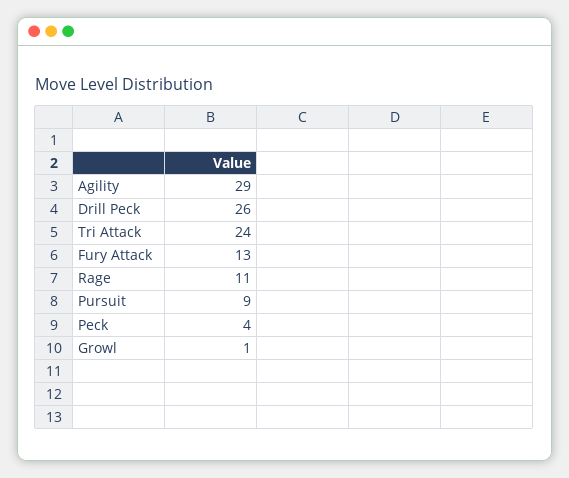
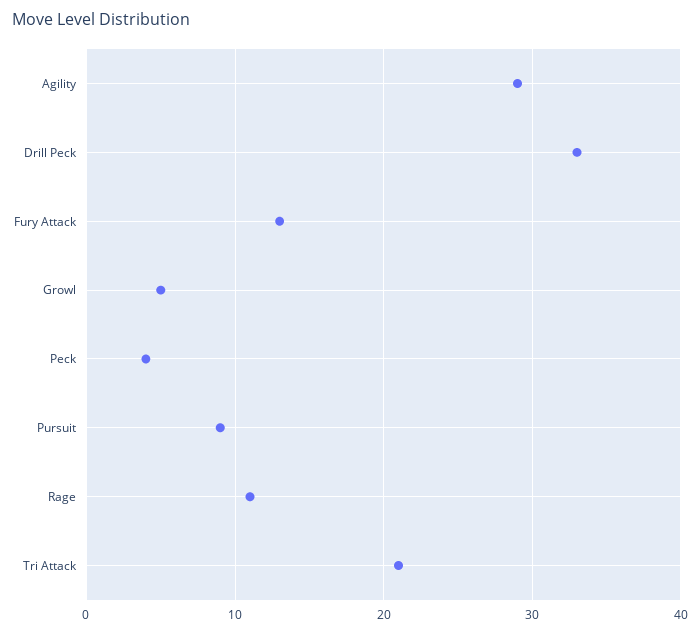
Drill Peck: 26 -> 33
Tri Attack: 24 -> 21
Growl: 1 -> 5

